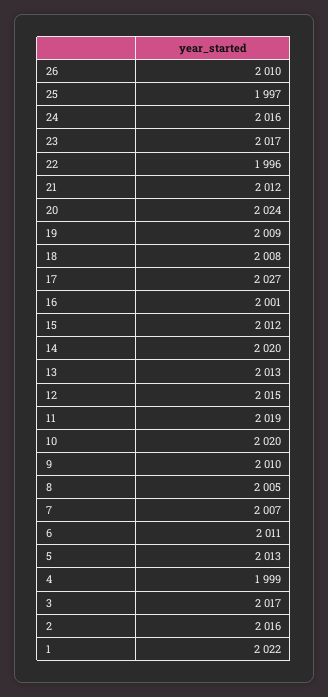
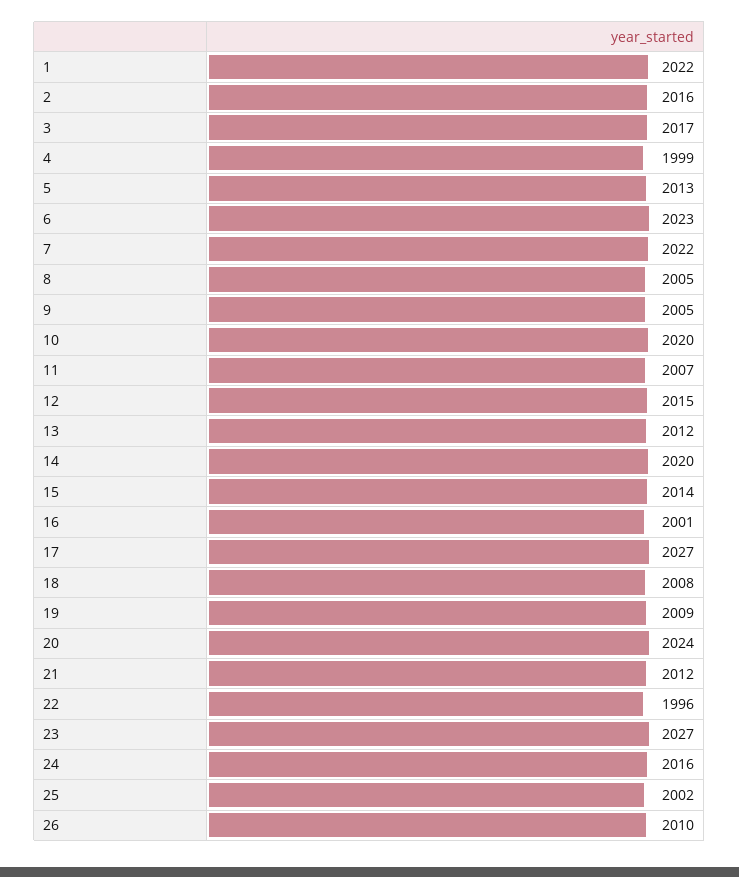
25: 1997 -> 2002
23: 2017 -> 2027
15: 2012 -> 2014
13: 2013 -> 2012
11: 2019 -> 2007
9: 2010 -> 2005
7: 2007 -> 2022
6: 2011 -> 2023

